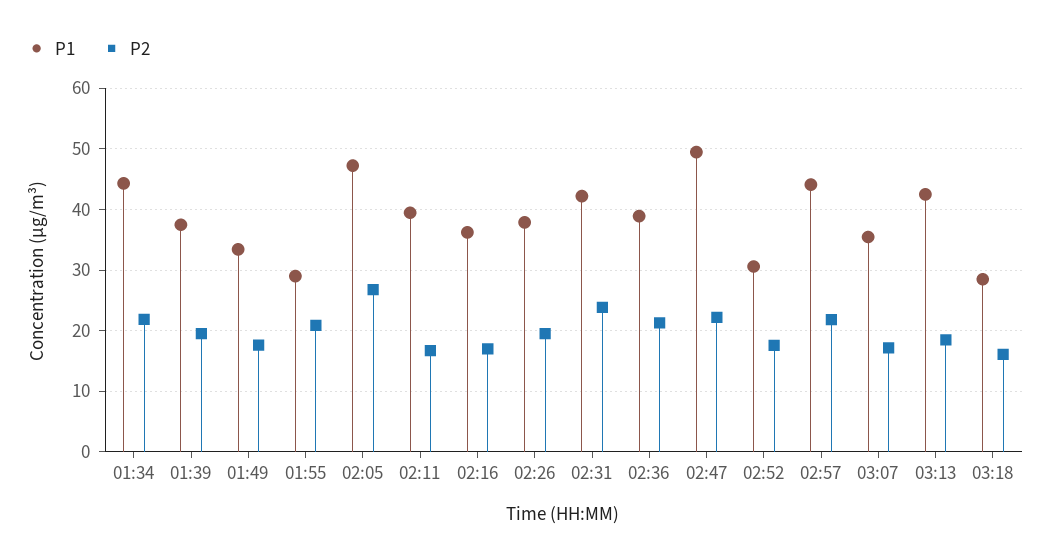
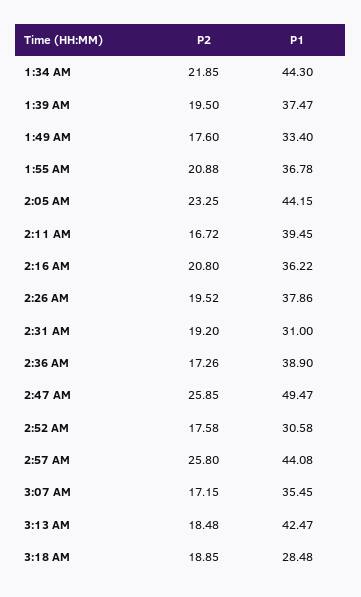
P1, 01:55: 29 -> 36.78
P1, 02:05: 47 -> 44.15
P2, 02:05: 27 -> 23.25
P2, 02:16: 17 -> 20.8
P1, 02:31: 42 -> 31
P2, 02:31: 24 -> 19.2
P2, 02:36: 21 -> 17.26
P2, 02:47: 22 -> 25.85
P2, 02:57: 22 -> 25.8
P2, 03:18: 16 -> 18.85

